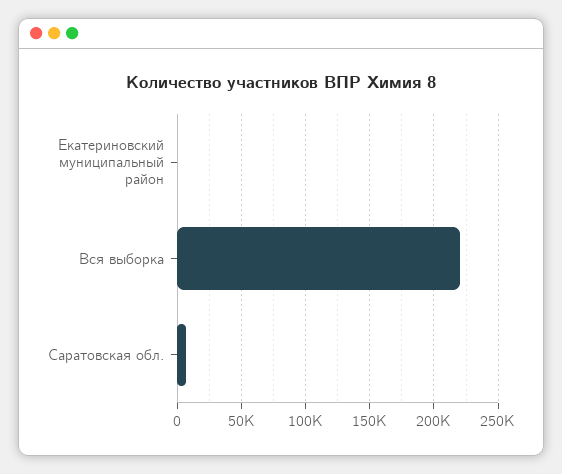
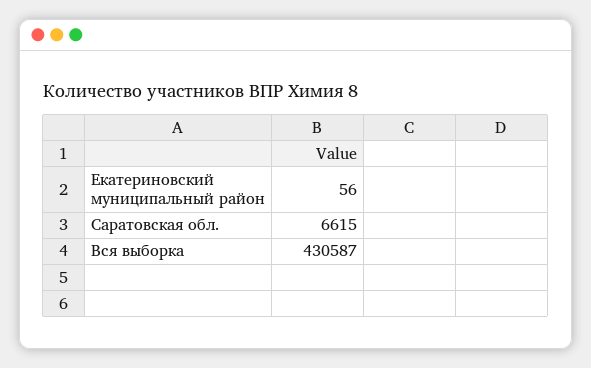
Вся выборка: 220000 -> 430587

